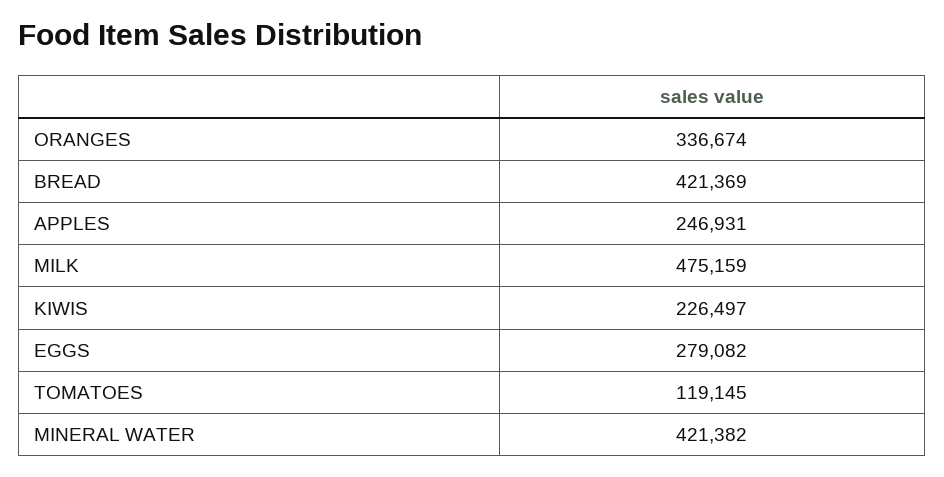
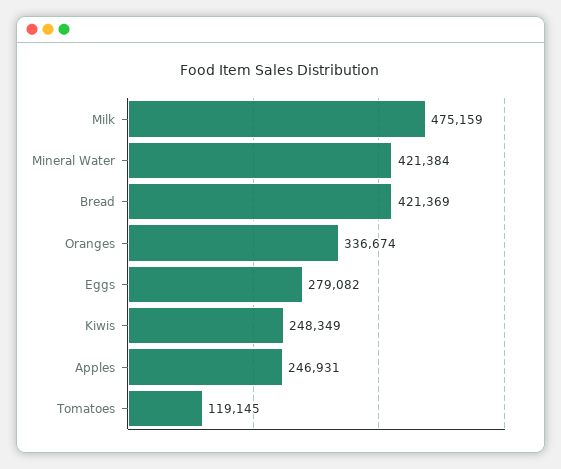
KIWIS: 226497 -> 248349
MINERAL WATER: 421382 -> 421384

